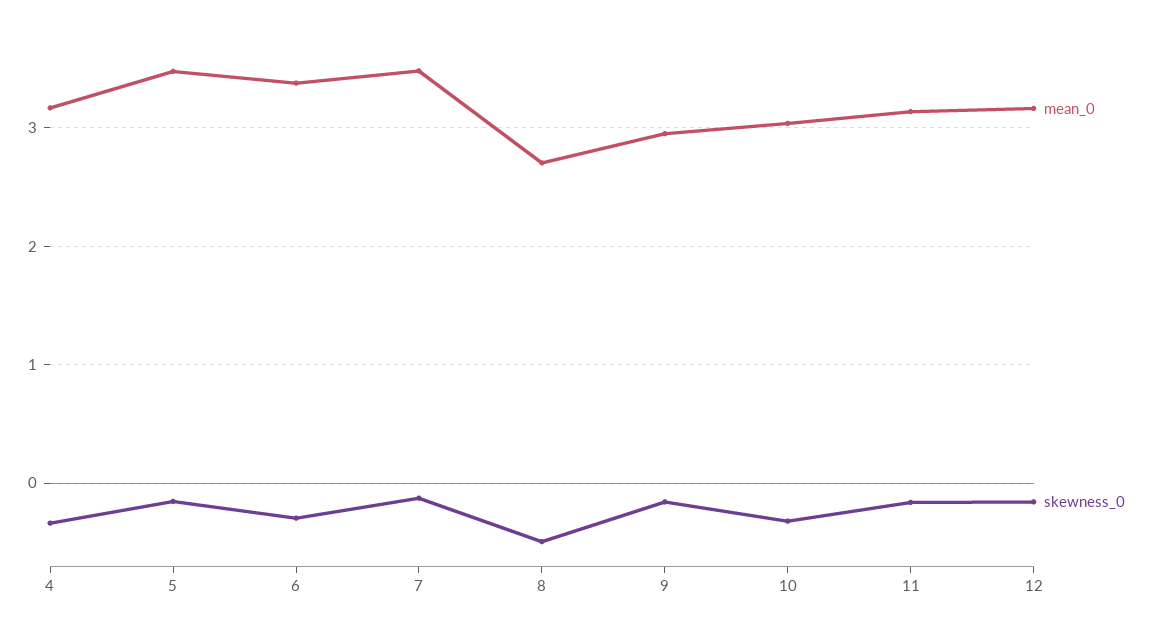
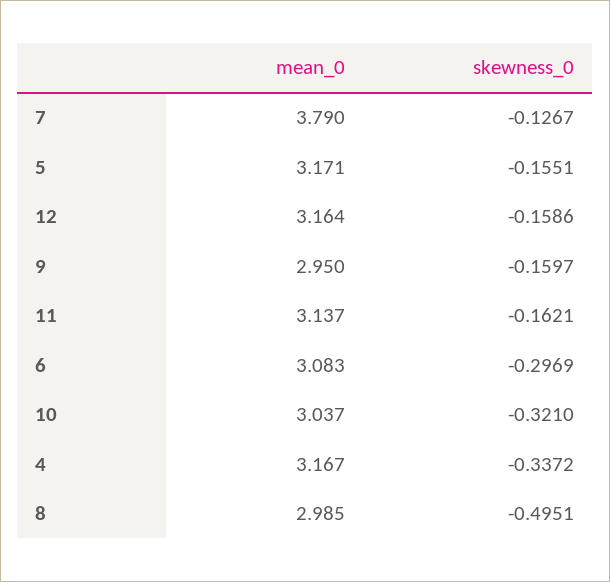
mean_0, 5: 3.5 -> 3.171
mean_0, 6: 3.4 -> 3.083
mean_0, 7: 3.5 -> 3.79
mean_0, 8: 2.7 -> 2.985

